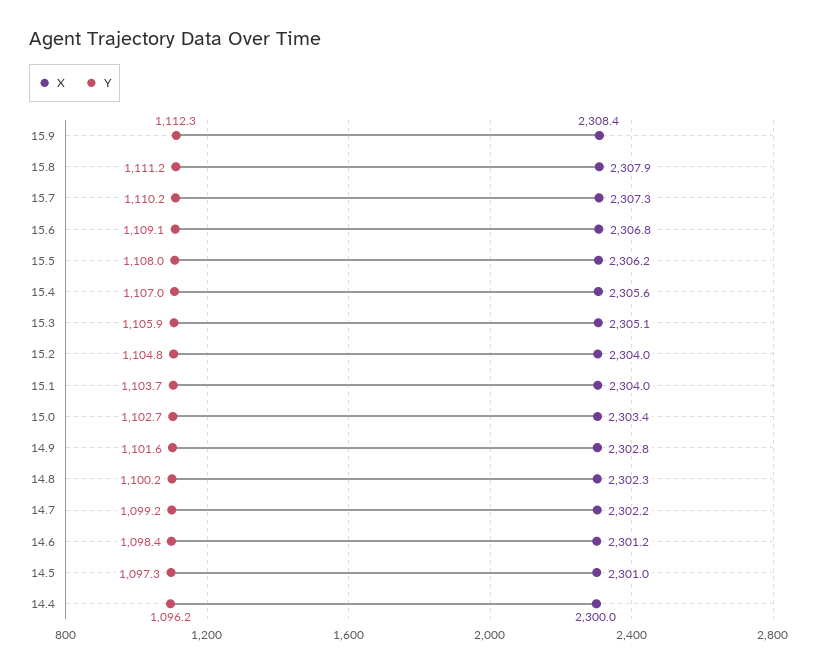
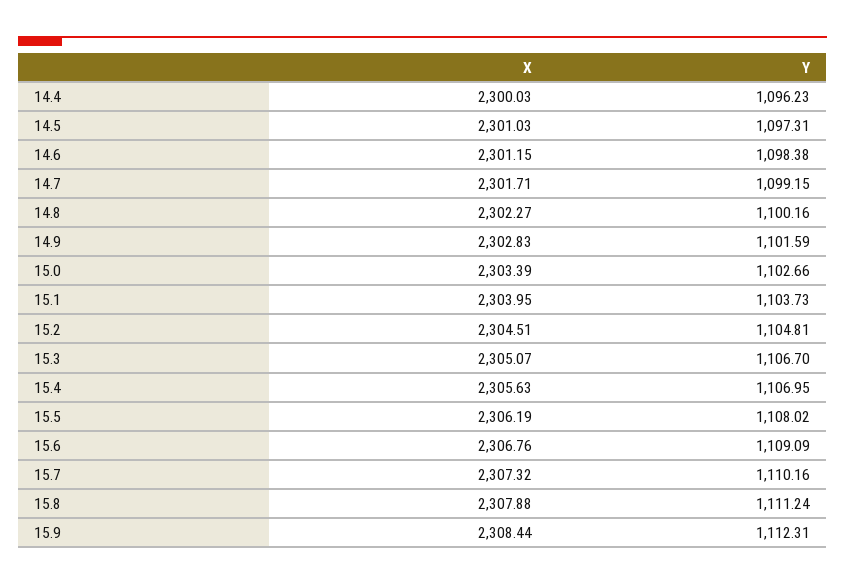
Y, 15.3: 1105.9 -> 1106.7
X, 15.2: 2304 -> 2304.51
X, 14.7: 2302.2 -> 2301.71

